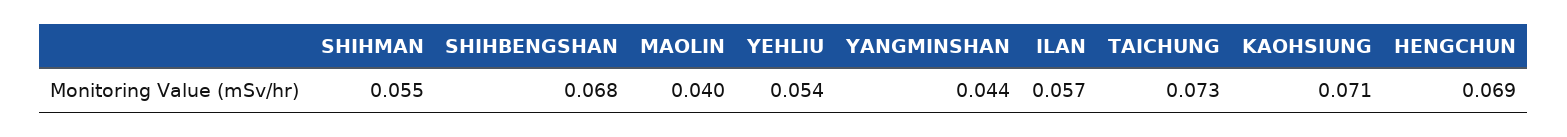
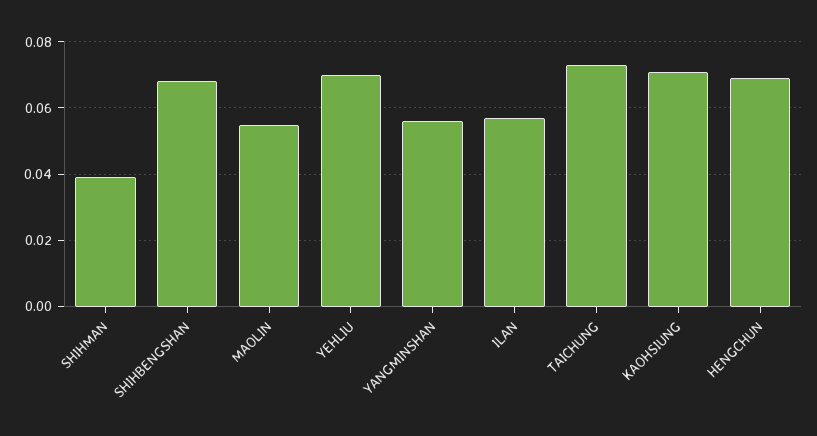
SHIHMAN: 0.055 -> 0.04
MAOLIN: 0.04 -> 0.055
YEHLIU: 0.054 -> 0.07
YANGMINSHAN: 0.044 -> 0.055

